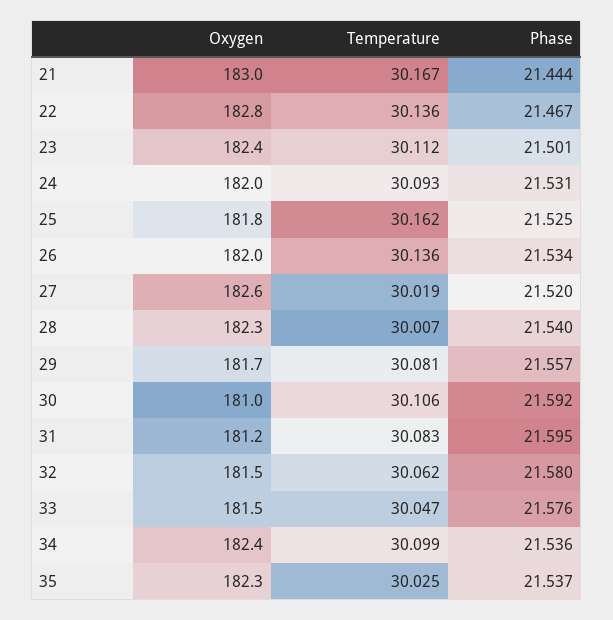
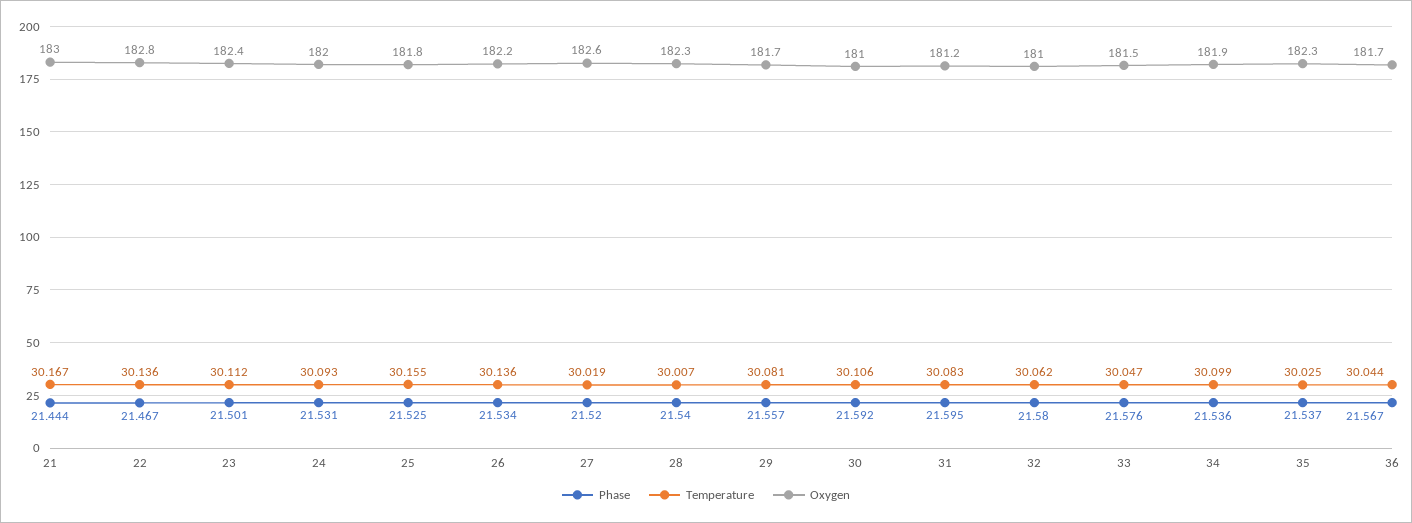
Temperature, 25: 30.162 -> 30.155
Oxygen, 26: 182 -> 182.2
Oxygen, 32: 181.5 -> 181
Oxygen, 34: 182.4 -> 181.9
Phase, 36: none -> 21.567
Temperature, 36: none -> 30.044
Oxygen, 36: none -> 181.7

